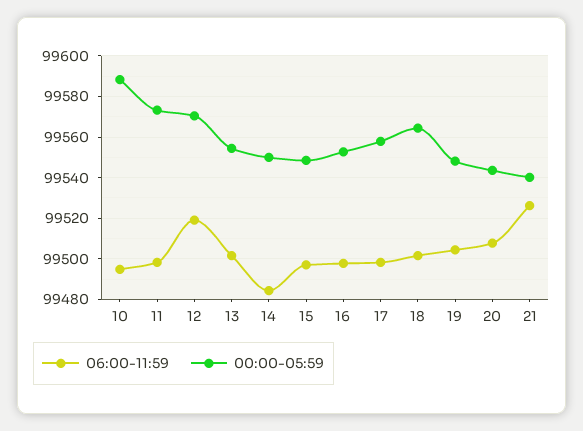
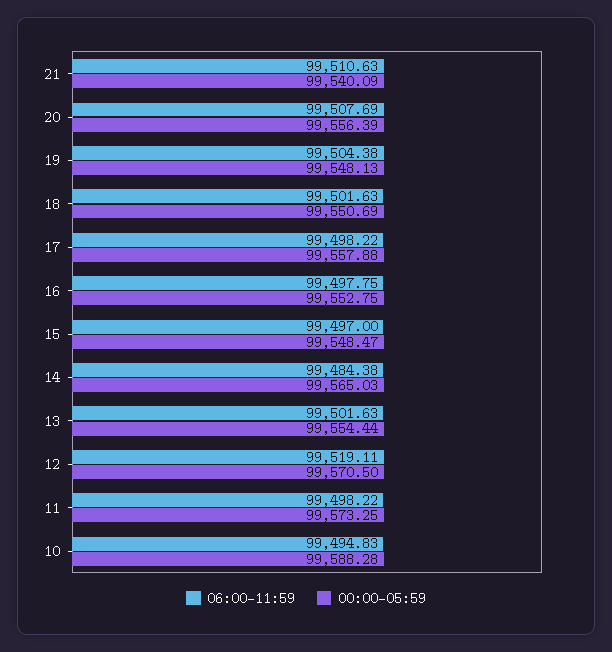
00:00-05:59, 14: 99550 -> 99565.03
00:00-05:59, 18: 99565 -> 99550.69
00:00-05:59, 20: 99545 -> 99556.39
06:00-11:59, 21: 99525 -> 99510.63

